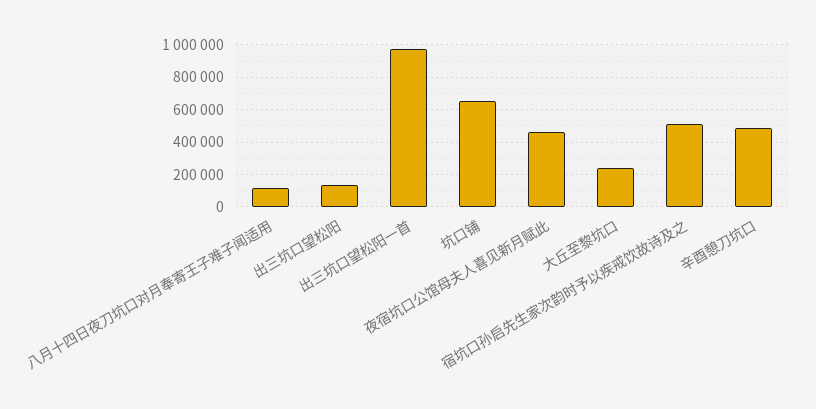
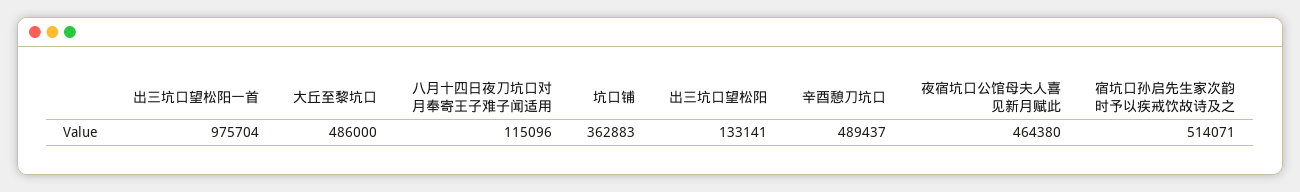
坑口铺: 650000 -> 362883
大丘至黎坑口: 250000 -> 486000

